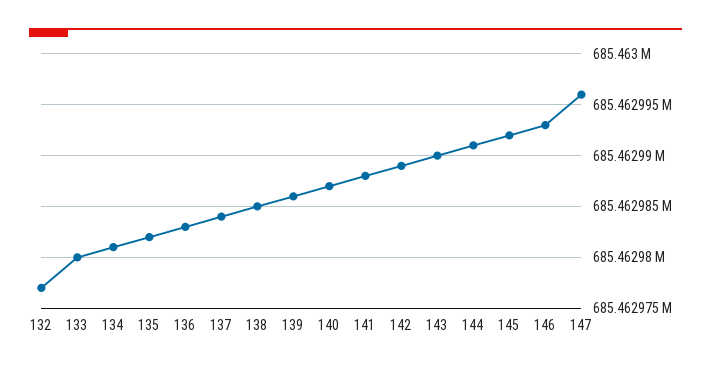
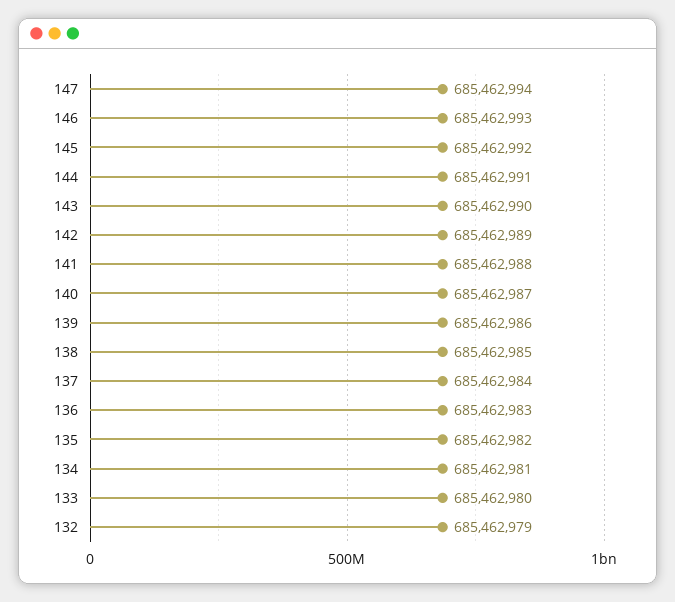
132: 685462977 -> 685462979
147: 685462996 -> 685462994

